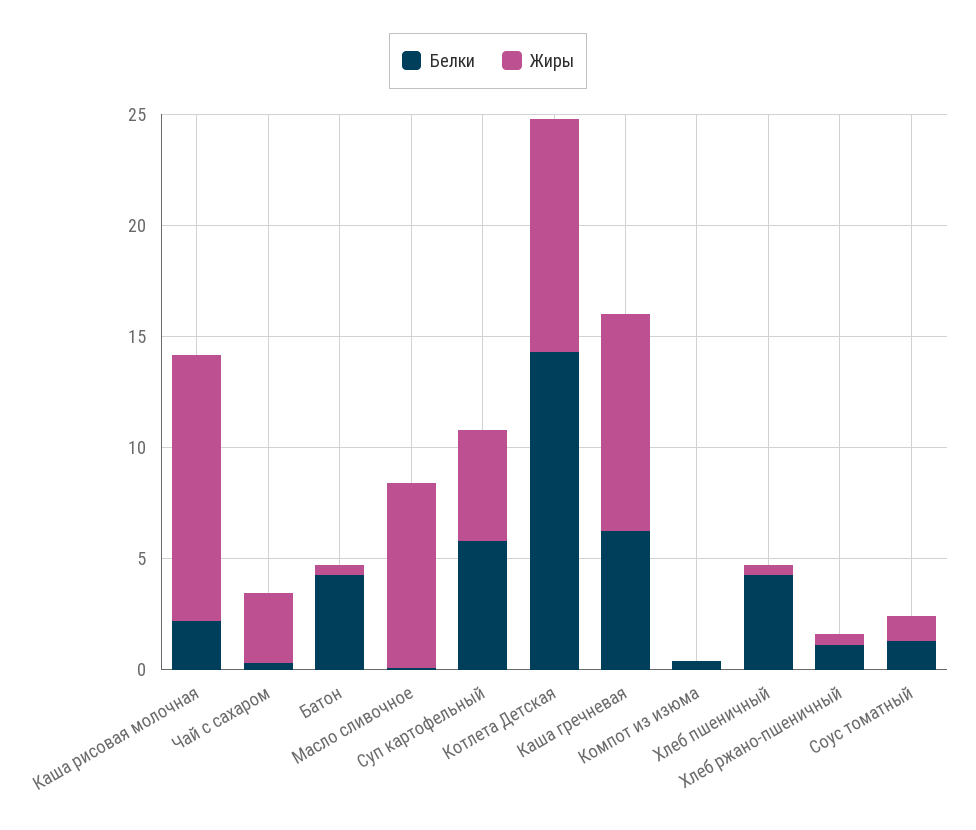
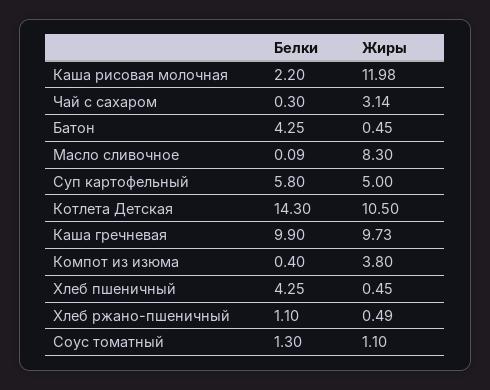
Белки, Каша гречневая: 6 -> 9.9
Жиры, Компот из изюма: 0 -> 3.8

